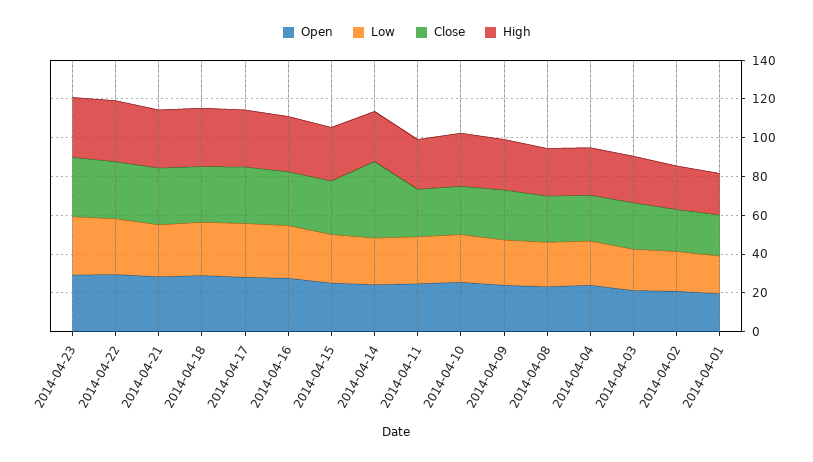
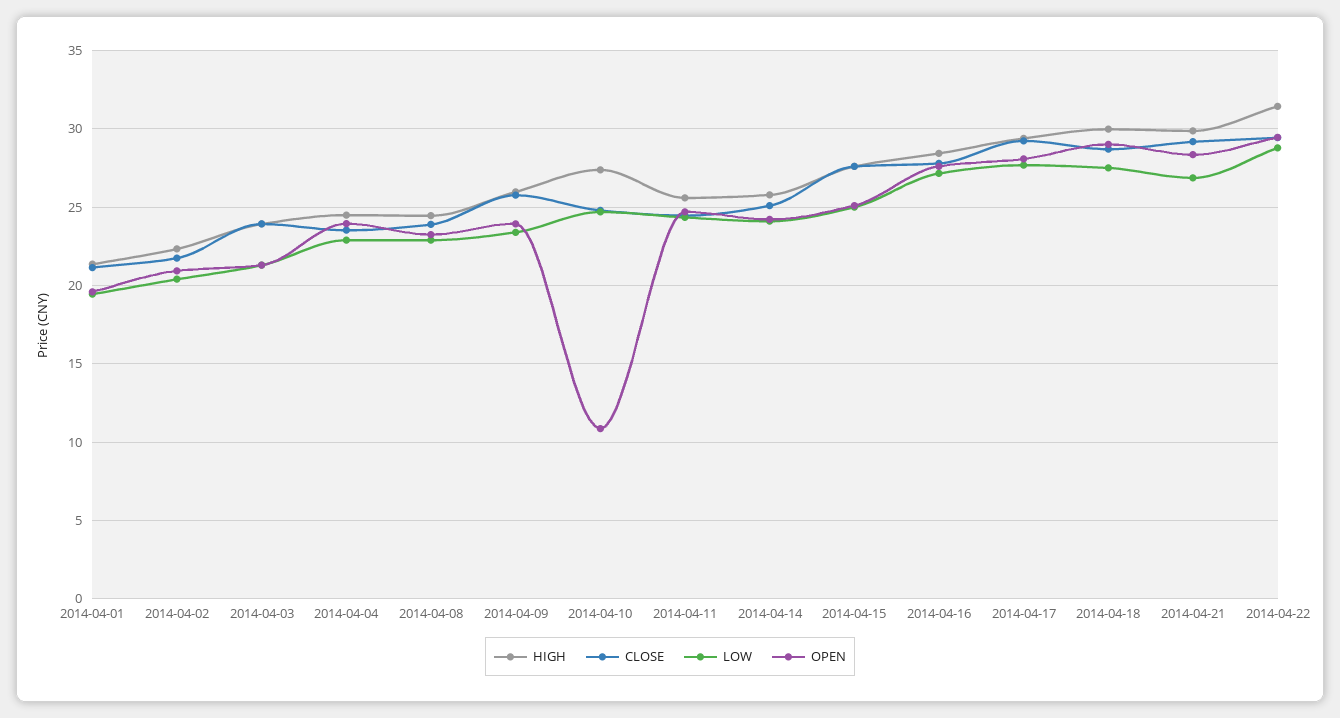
Open, 2014-04-23: 30 -> none
Low, 2014-04-23: 30 -> none
Close, 2014-04-23: 30 -> none
High, 2014-04-23: 30 -> none
Close, 2014-04-14: 40 -> 25
Open, 2014-04-10: 25 -> 11

